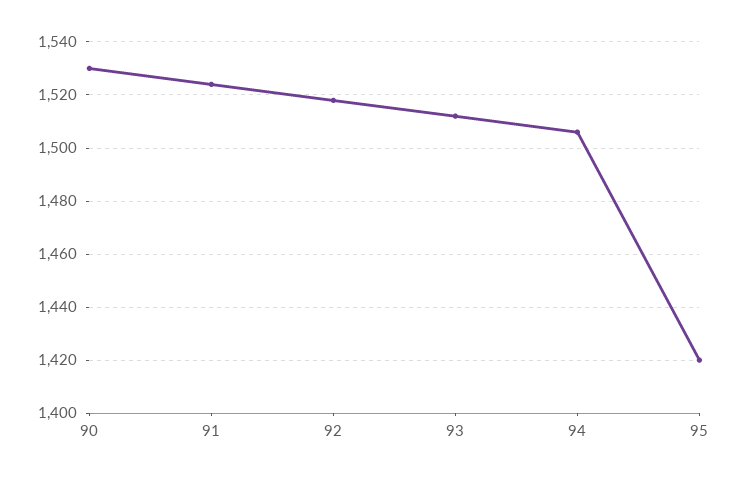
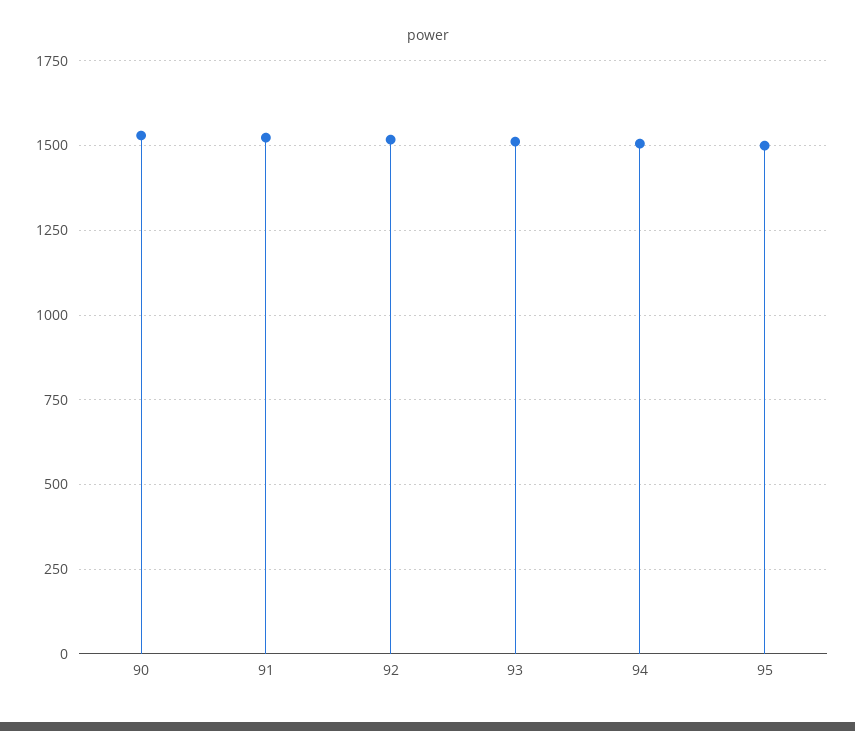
95: 1420 -> 1500

